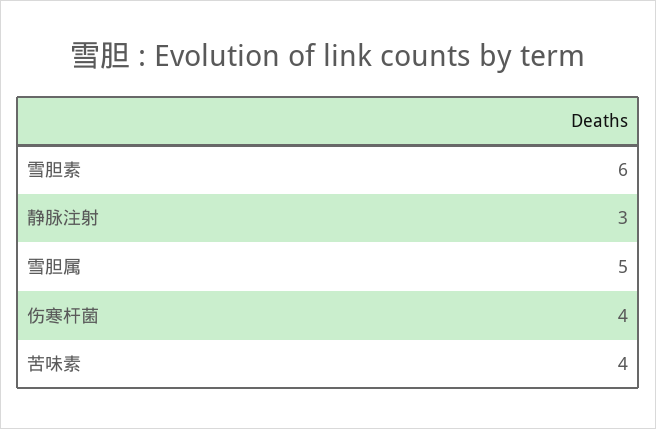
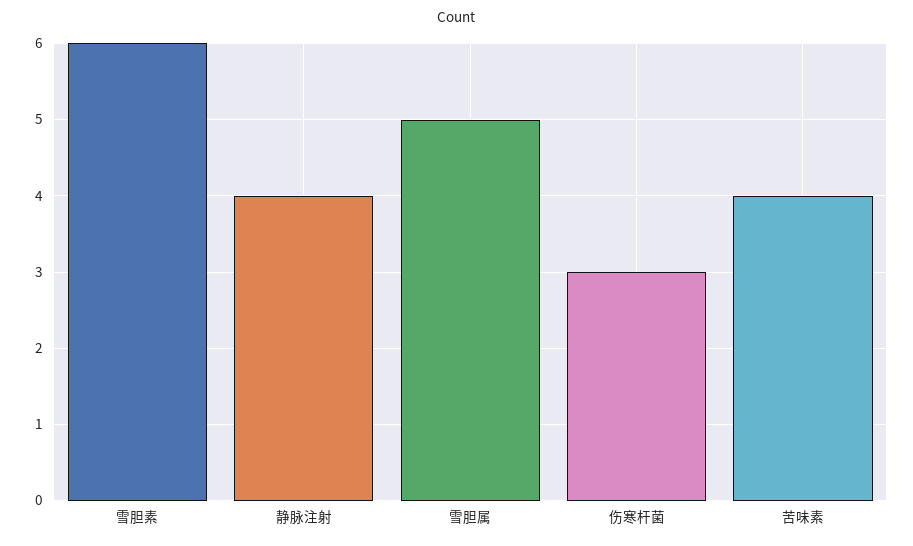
静脉注射: 3 -> 4
伤寒杆菌: 4 -> 3

